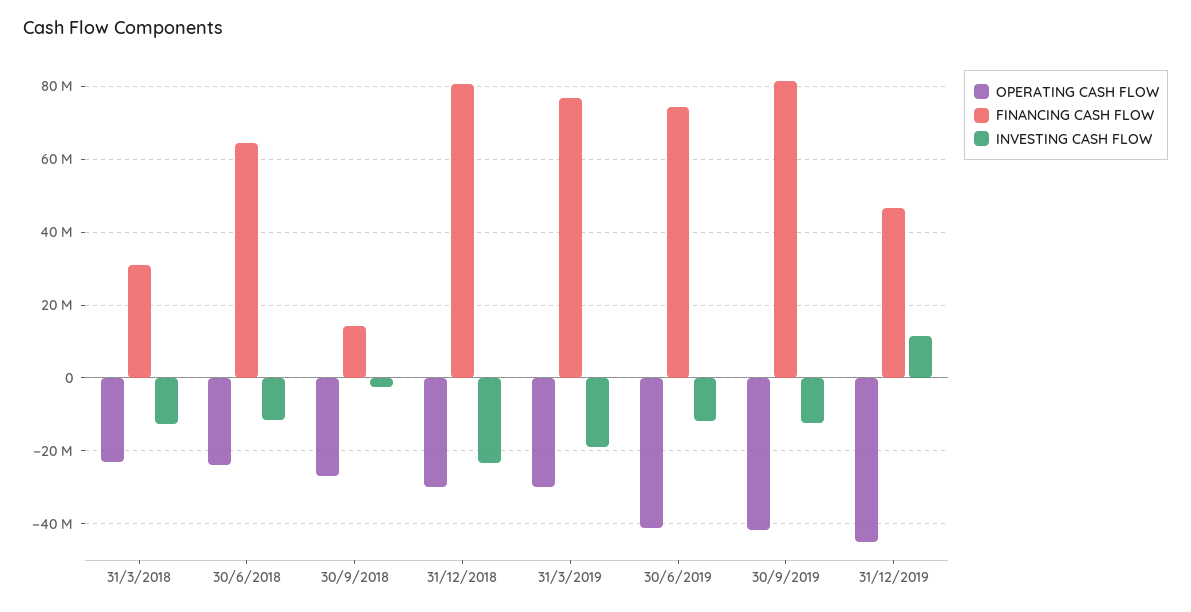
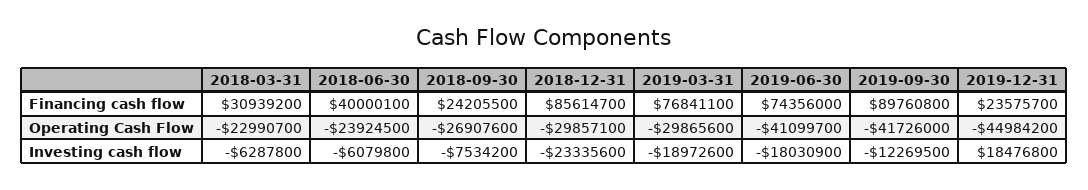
INVESTING CASH FLOW, 31/3/2018: -12000000 -> -6287800
FINANCING CASH FLOW, 30/6/2018: 64000000 -> 40000100
INVESTING CASH FLOW, 30/6/2018: -12000000 -> -6079800
FINANCING CASH FLOW, 30/9/2018: 14000000 -> 24205500
INVESTING CASH FLOW, 30/9/2018: -2000000 -> -7534200
FINANCING CASH FLOW, 31/12/2018: 80000000 -> 85614700
INVESTING CASH FLOW, 30/6/2019: -12000000 -> -18030900
FINANCING CASH FLOW, 30/9/2019: 82000000 -> 89760800
FINANCING CASH FLOW, 31/12/2019: 46000000 -> 23575700
INVESTING CASH FLOW, 31/12/2019: 12000000 -> 18476800

